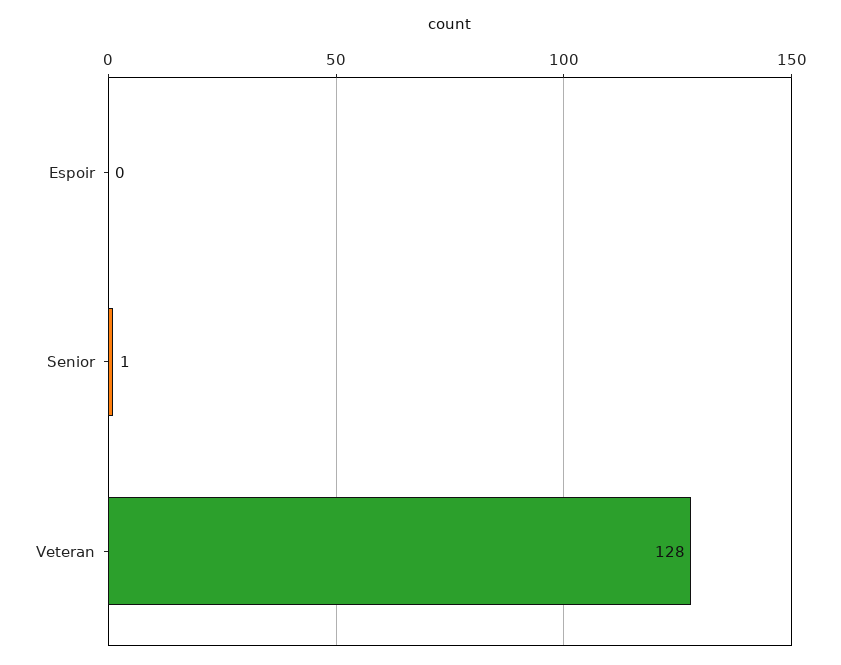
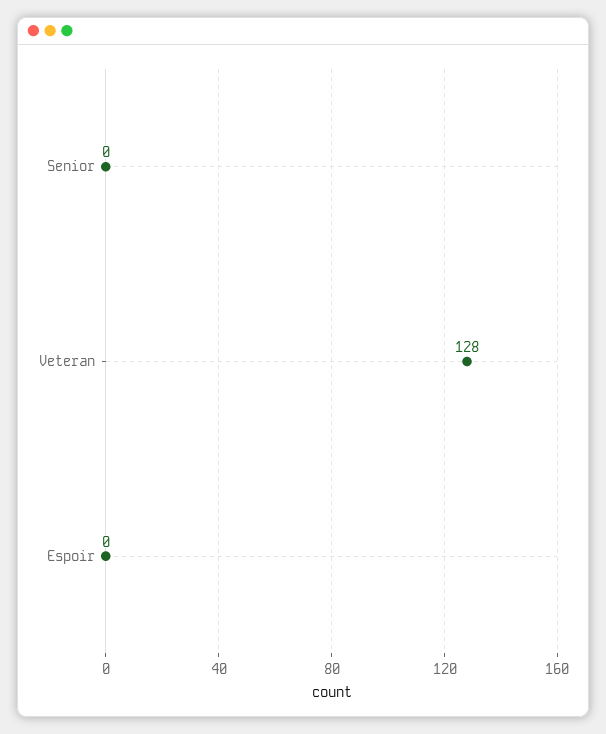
Senior: 1 -> 0

